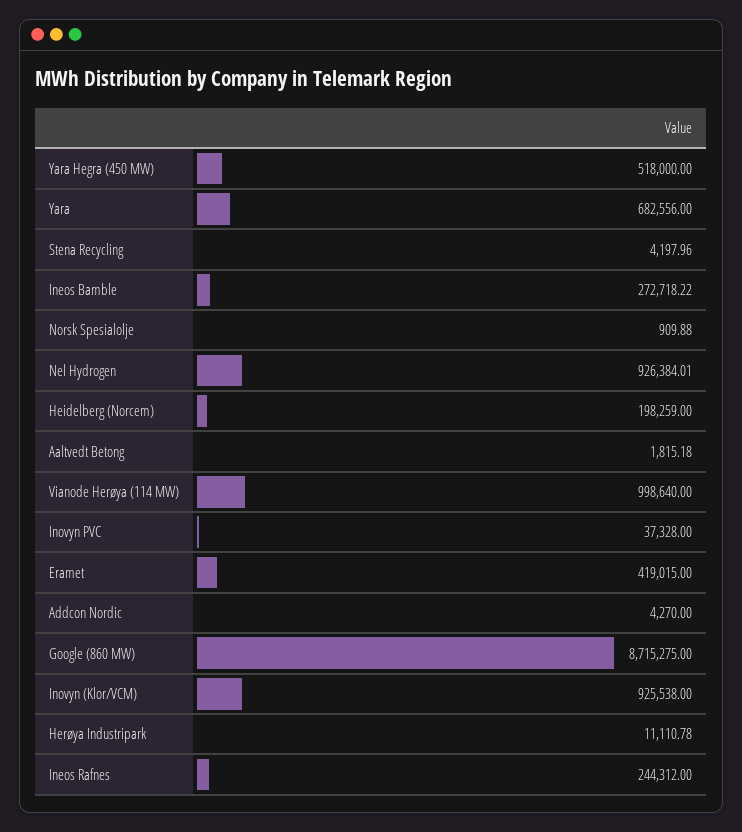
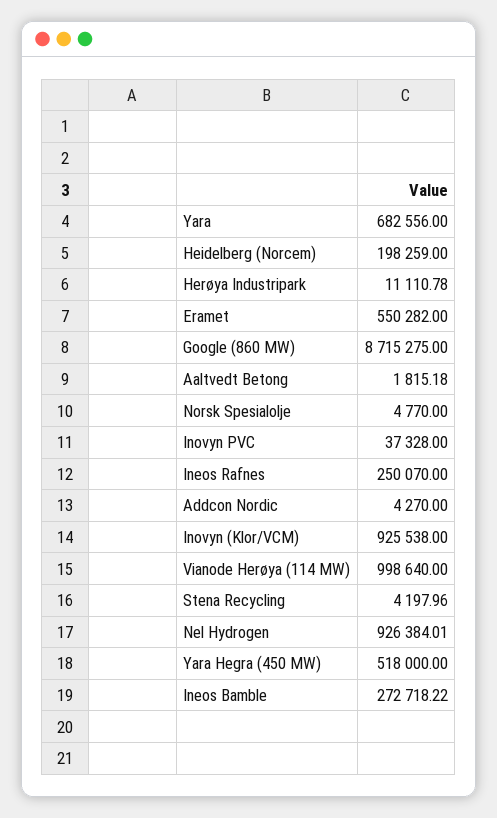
Norsk Spesialolje: 909.88 -> 4770
Eramet: 419015 -> 550282
Ineos Rafnes: 244312 -> 250070

